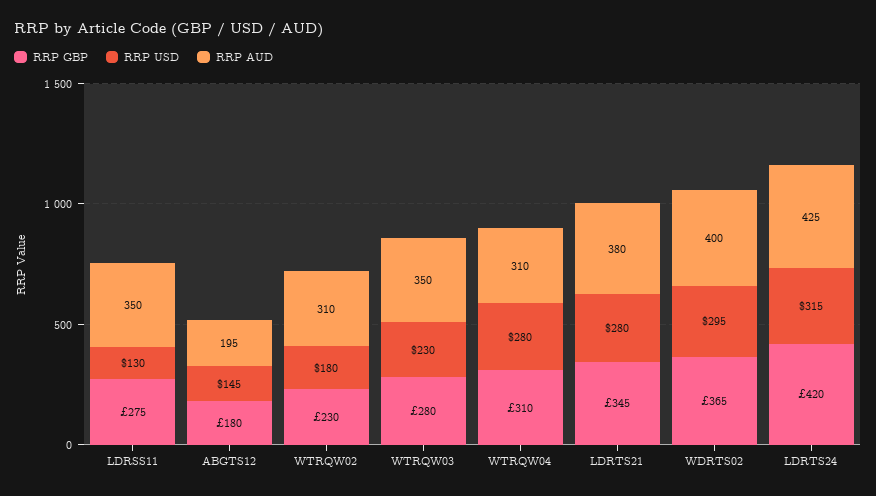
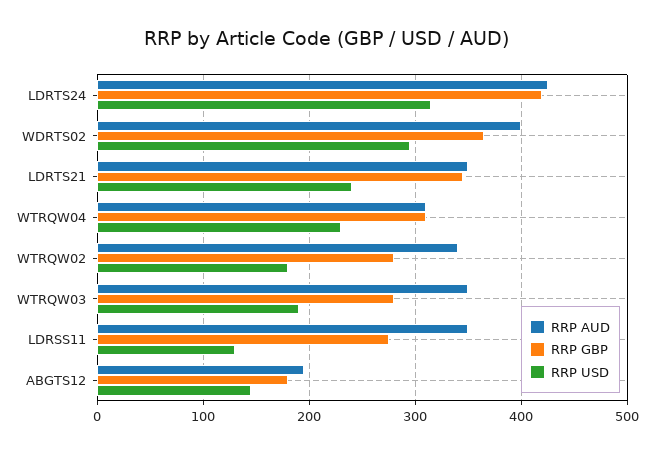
RRP GBP, WTRQW02: 230 -> 280
RRP AUD, WTRQW02: 310 -> 340
RRP USD, WTRQW03: 230 -> 190
RRP USD, WTRQW04: 280 -> 230
RRP USD, LDRTS21: 280 -> 240
RRP AUD, LDRTS21: 380 -> 350

